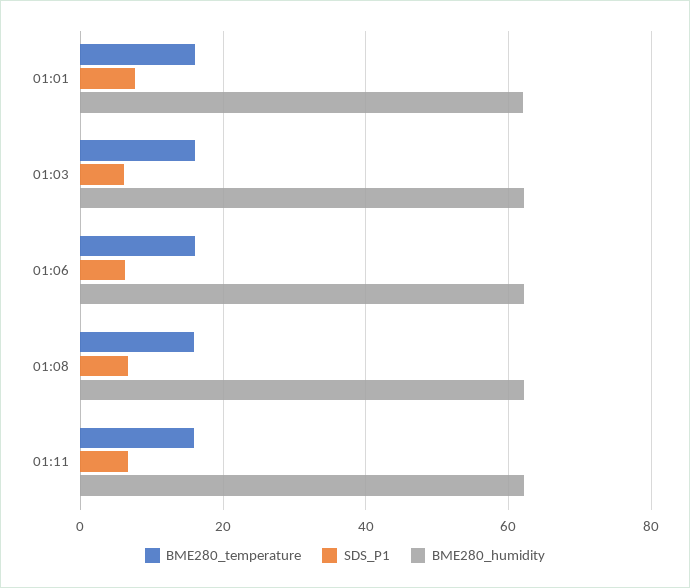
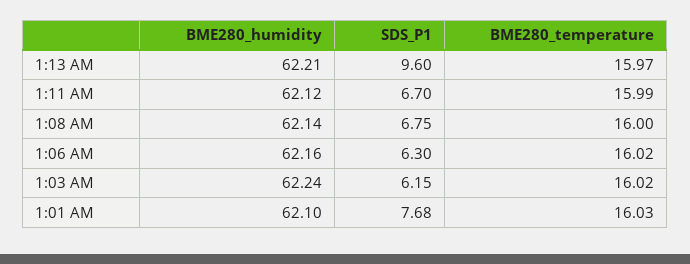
BME280_humidity, 1:13 AM: none -> 62.21
SDS_P1, 1:13 AM: none -> 9.6
BME280_temperature, 1:13 AM: none -> 15.97

